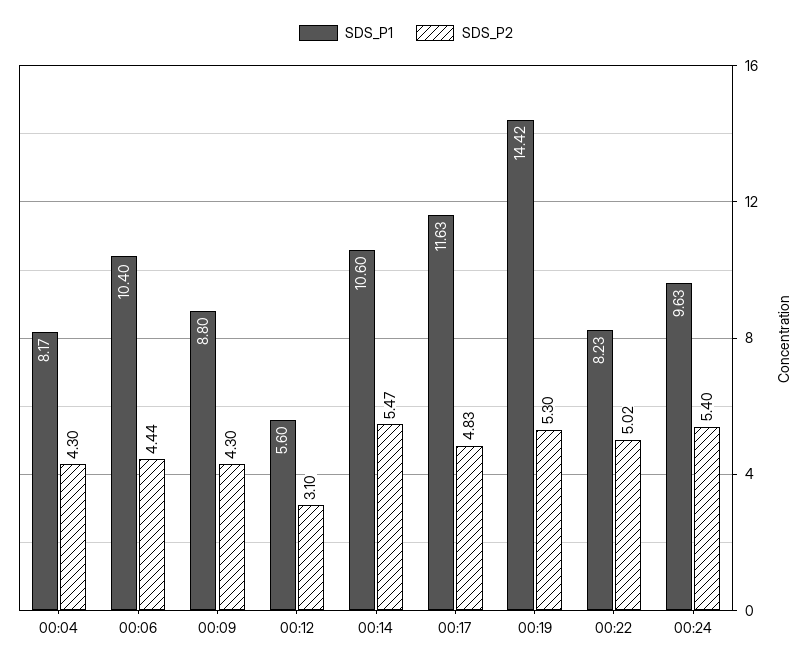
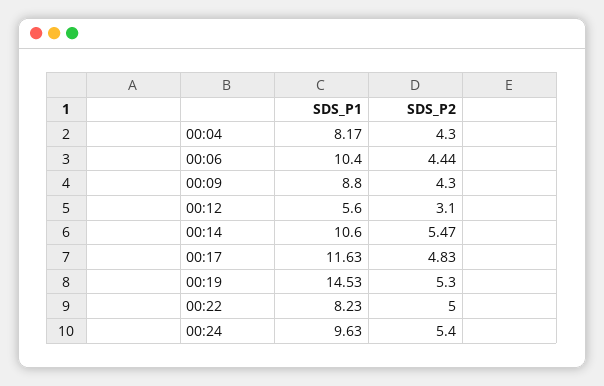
SDS_P1, 00:19: 14.42 -> 14.53
SDS_P2, 00:22: 5.02 -> 5

